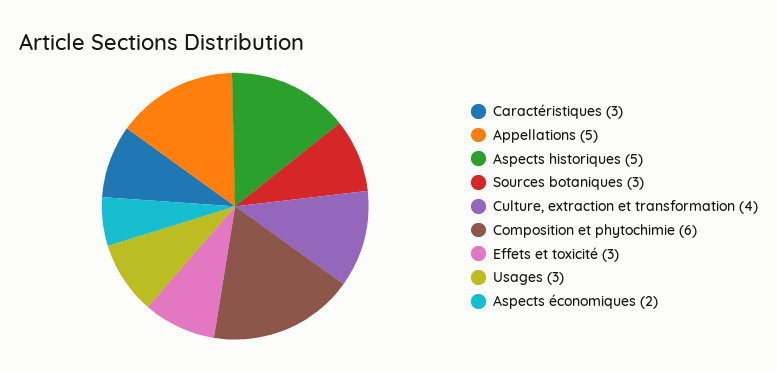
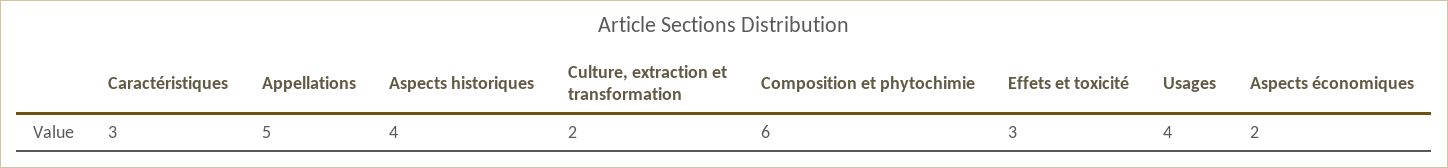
Aspects historiques: 5 -> 4
Sources botaniques: 3 -> none
Culture, extraction et transformation: 4 -> 2
Usages: 3 -> 4

